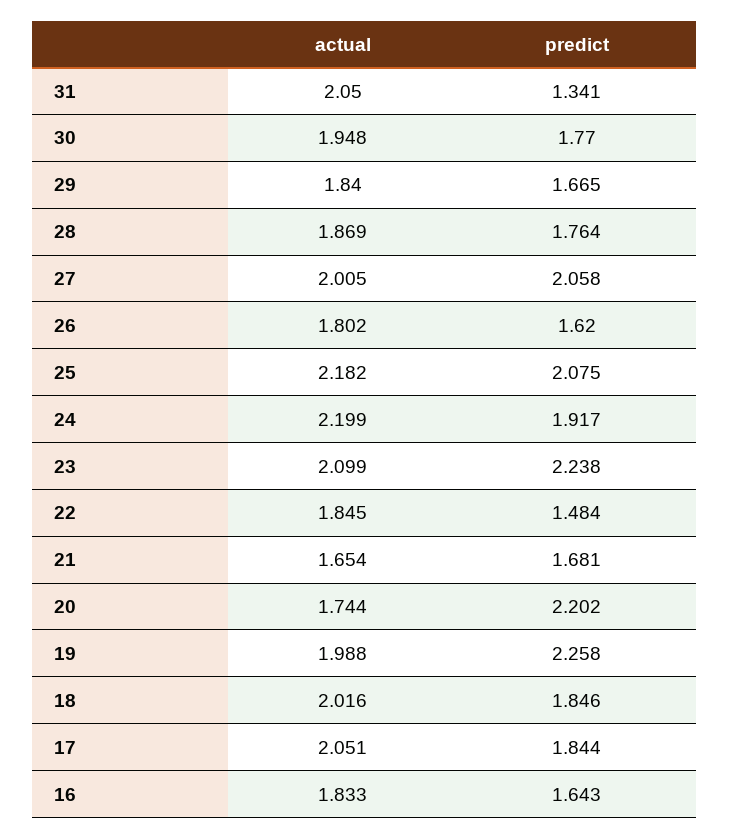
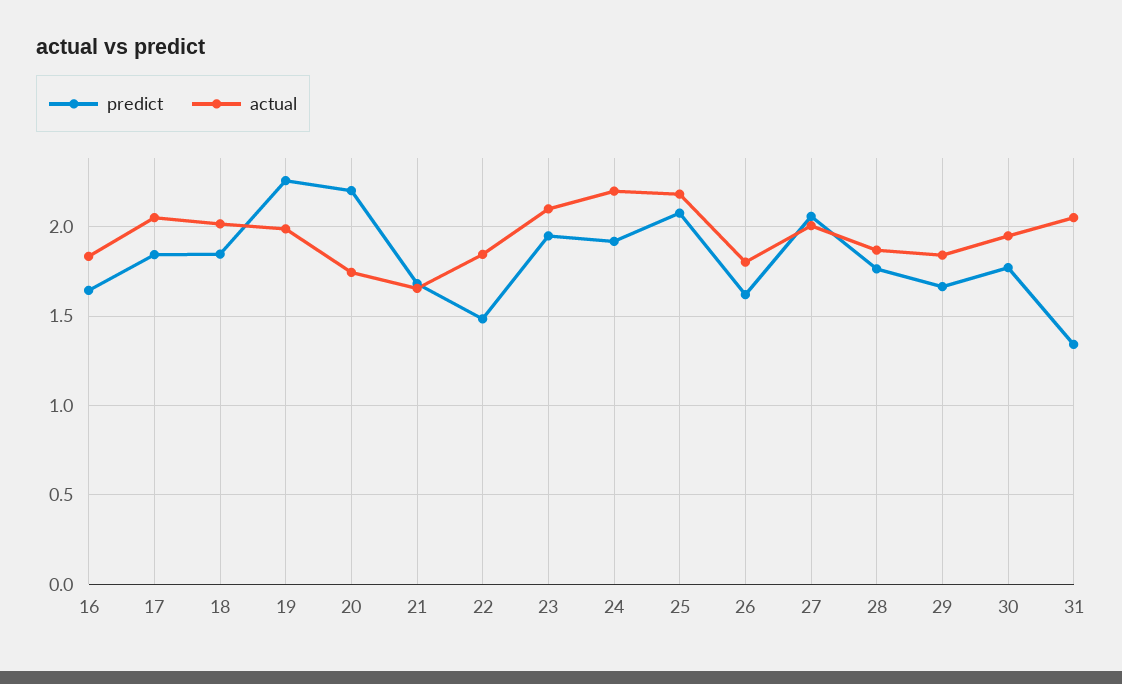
predict, 23: 2.238 -> 1.95

